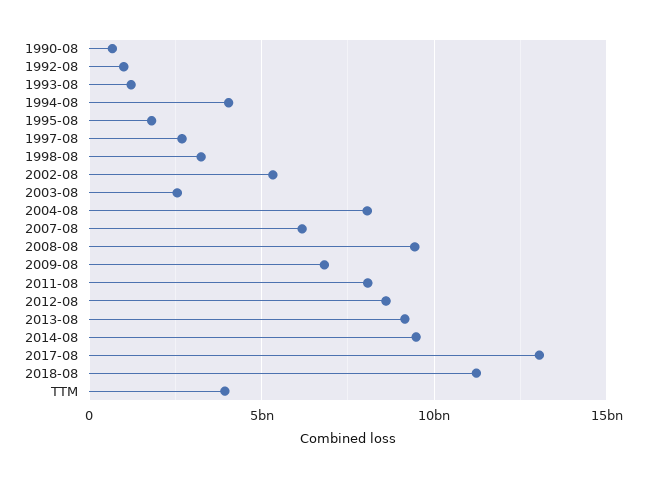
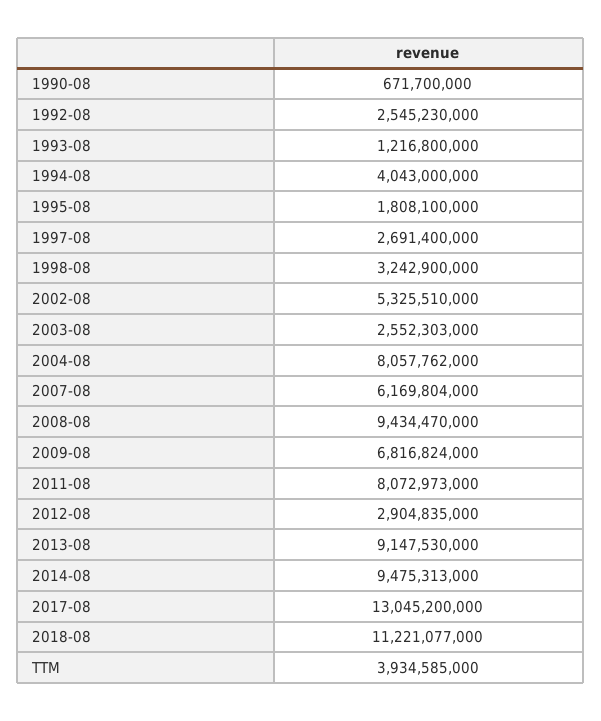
1992-08: 1000000000 -> 2545230000
2012-08: 8500000000 -> 2904835000

